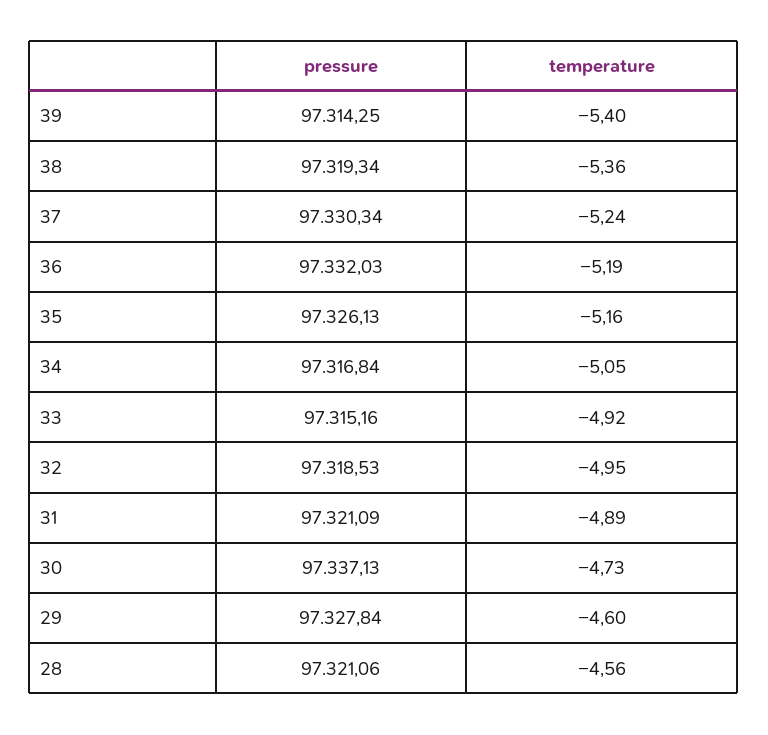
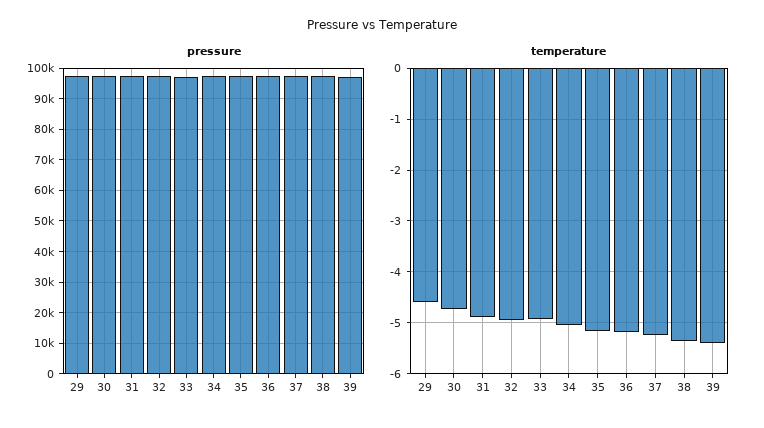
pressure, 28: 97321.06 -> none
temperature, 28: -4.56 -> none

